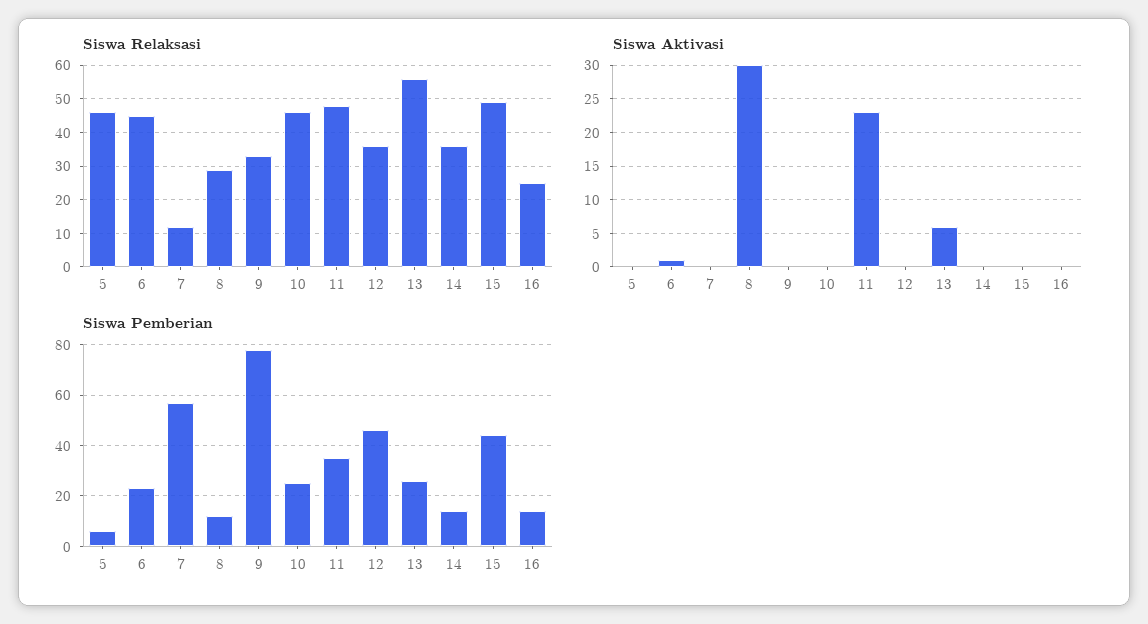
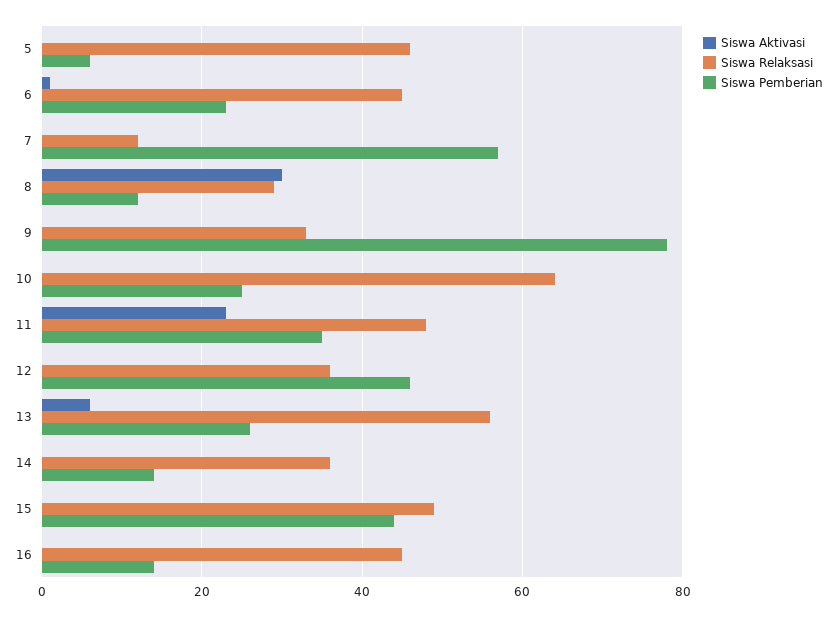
Siswa Relaksasi, 10: 45 -> 65
Siswa Relaksasi, 16: 25 -> 45

